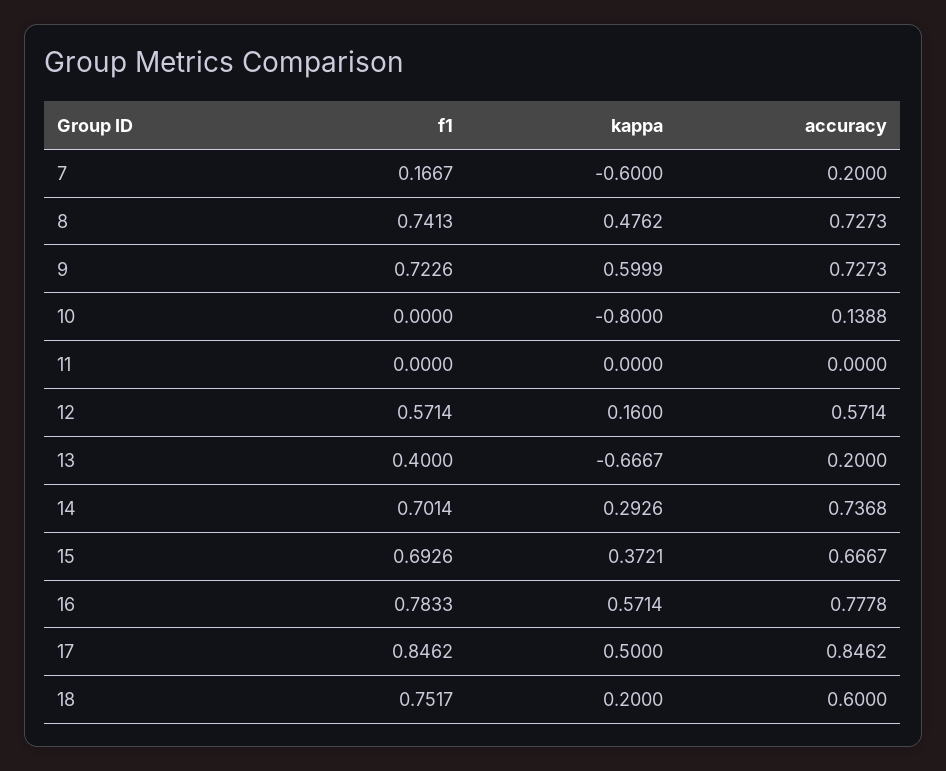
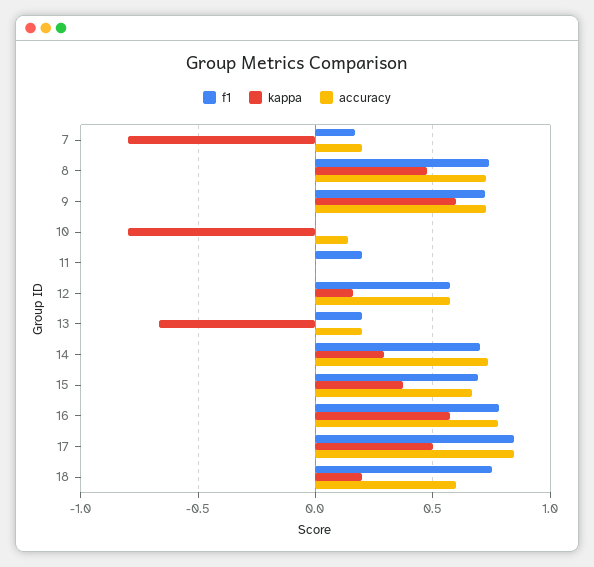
kappa, 7: -0.6 -> -0.8
f1, 11: 0 -> 0.2
f1, 13: 0.4 -> 0.2

